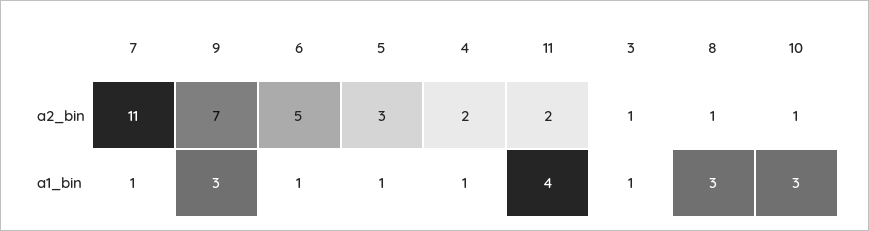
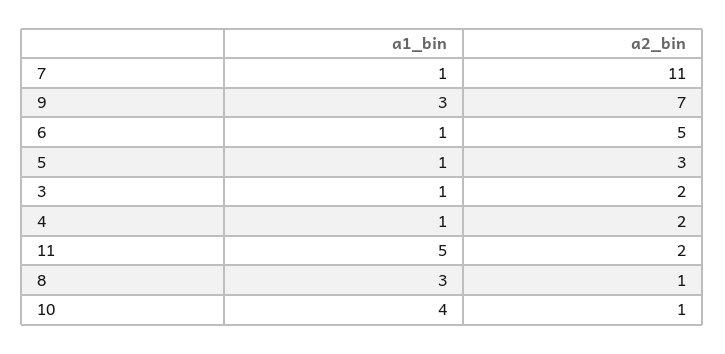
3, a2_bin: 1 -> 2
11, a1_bin: 4 -> 5
10, a1_bin: 3 -> 4

